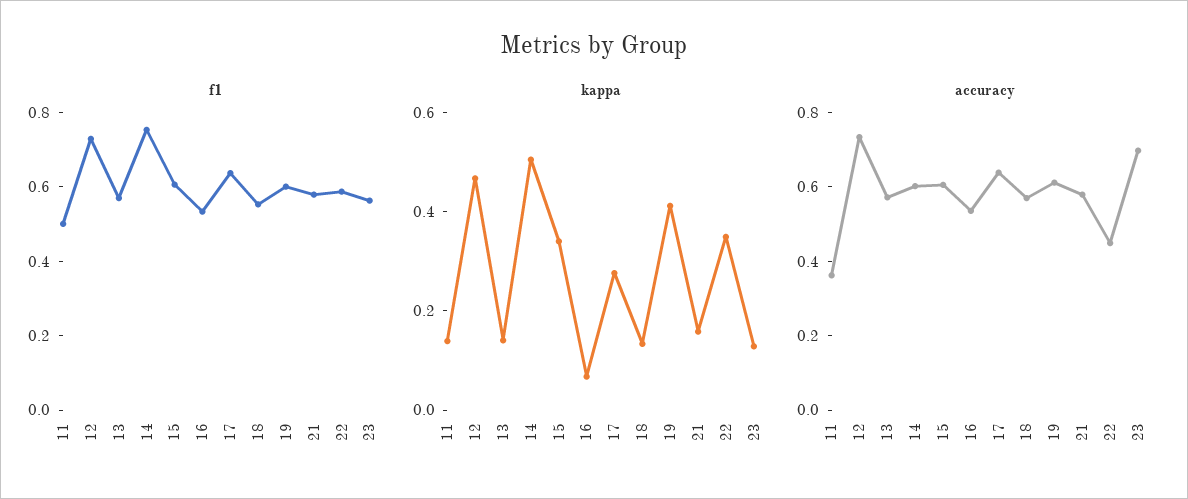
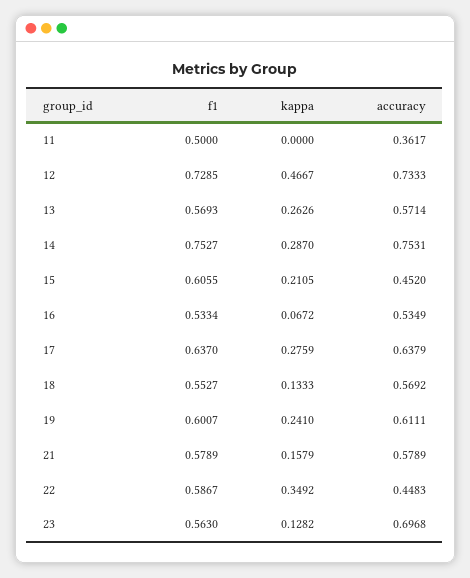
kappa, 11: 0.15 -> 0
kappa, 13: 0.15 -> 0.2626
kappa, 14: 0.5 -> 0.287
kappa, 15: 0.35 -> 0.2105
kappa, 19: 0.4 -> 0.241
accuracy, 14: 0.6 -> 0.7531
accuracy, 15: 0.6 -> 0.452

